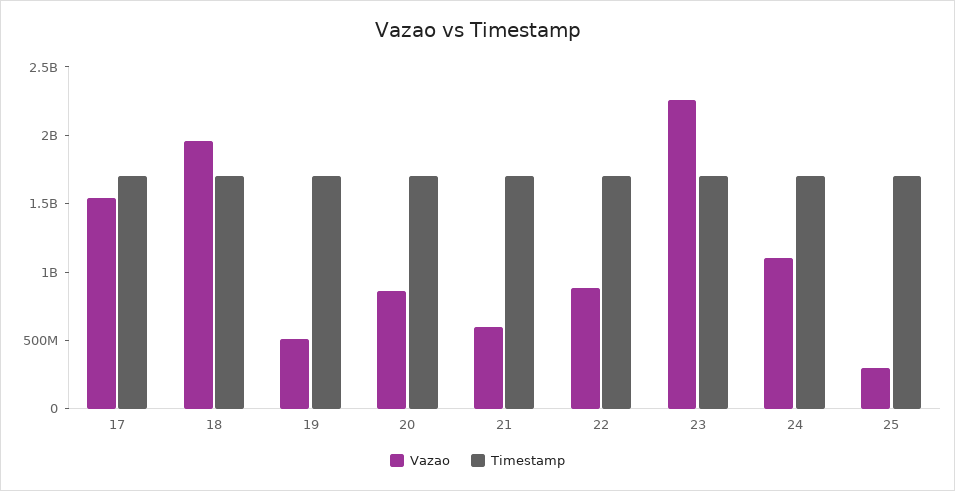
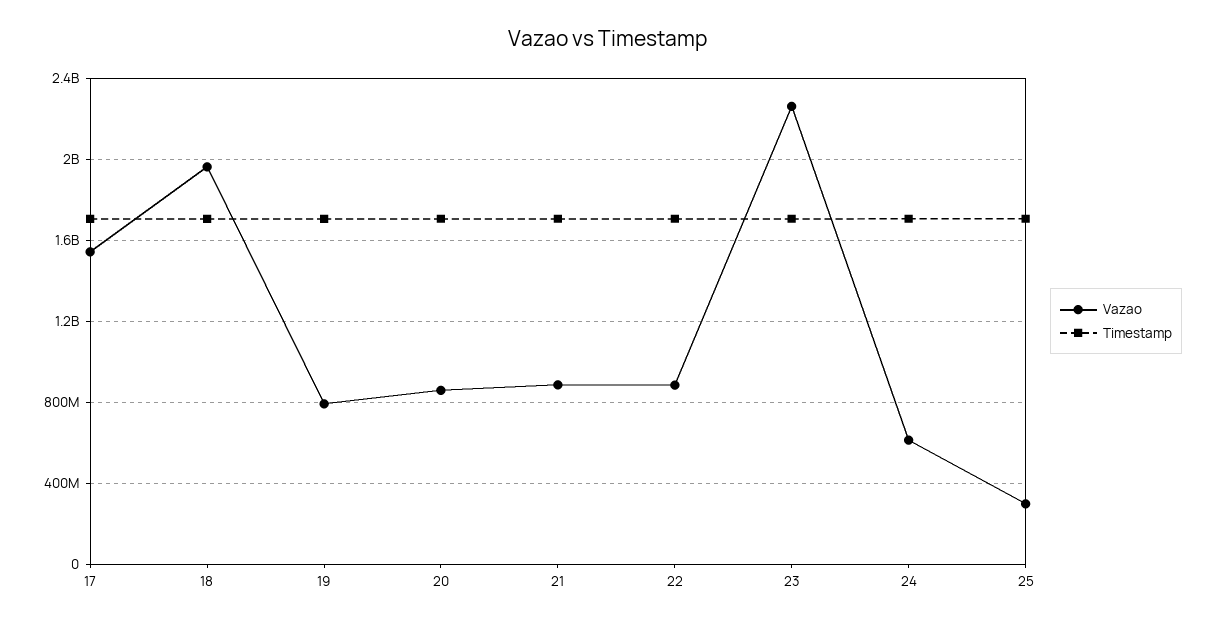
Vazao, 19: 500000000 -> 800000000
Vazao, 21: 600000000 -> 900000000
Vazao, 24: 1100000000 -> 600000000

